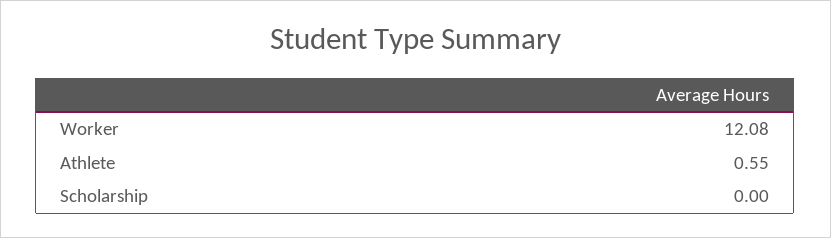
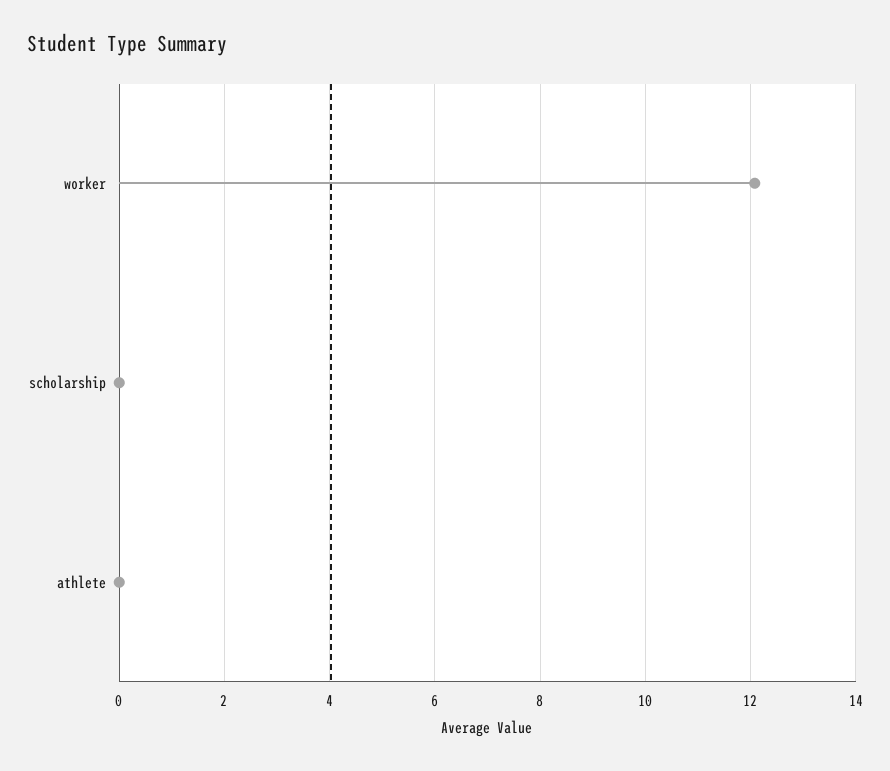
Athlete: 0.55 -> 0

